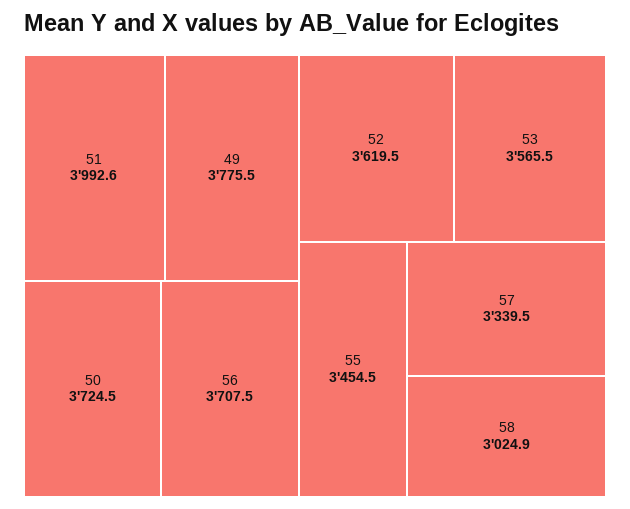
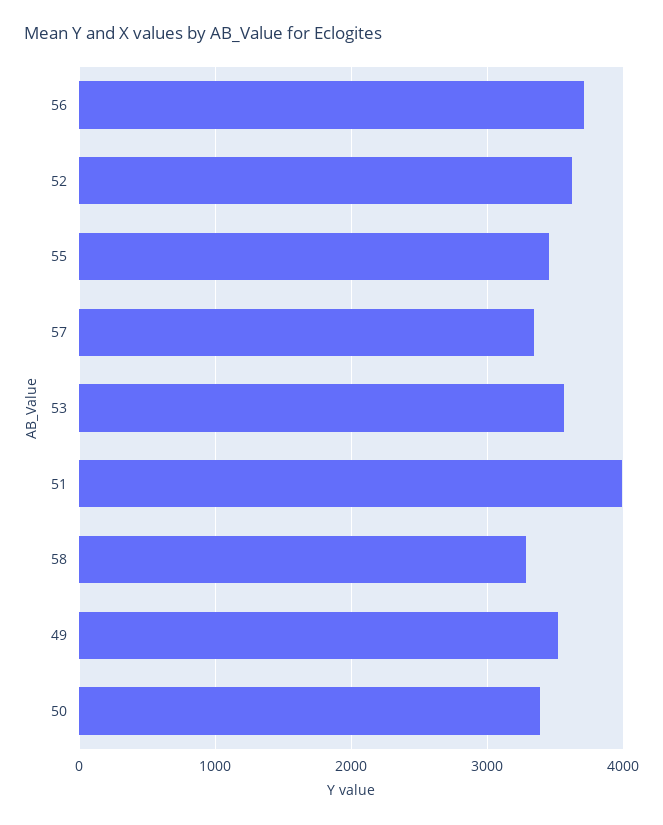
49: 3775.5 -> 3500
50: 3724.5 -> 3400
58: 3024.9 -> 3300

